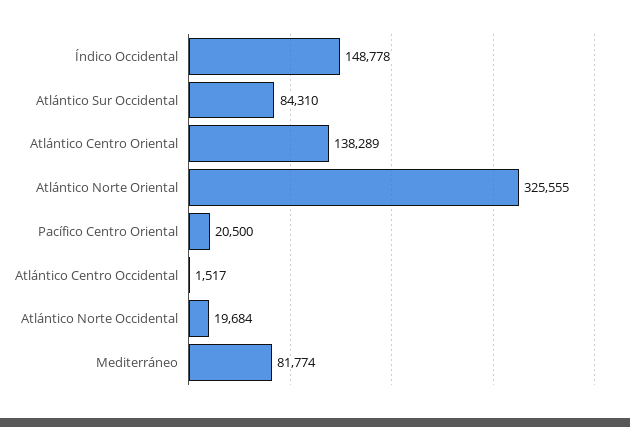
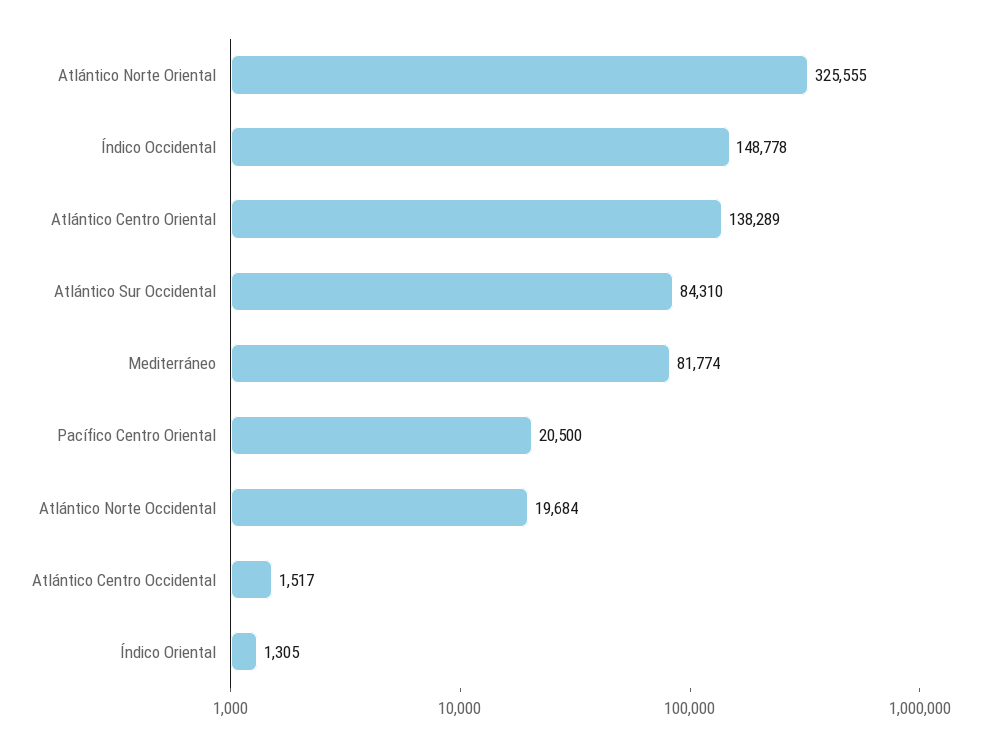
Índico Oriental: none -> 1305

